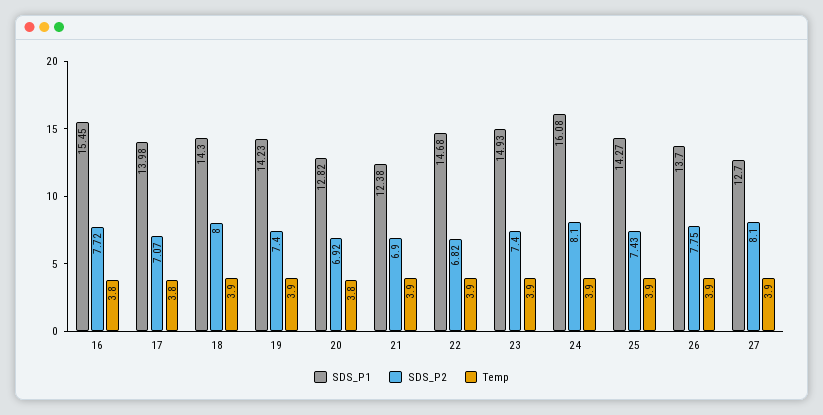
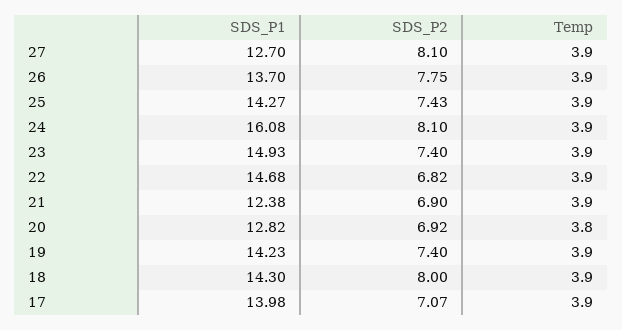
SDS_P1, 16: 15.45 -> none
SDS_P2, 16: 7.72 -> none
Temp, 16: 3.8 -> none
Temp, 17: 3.8 -> 3.9

